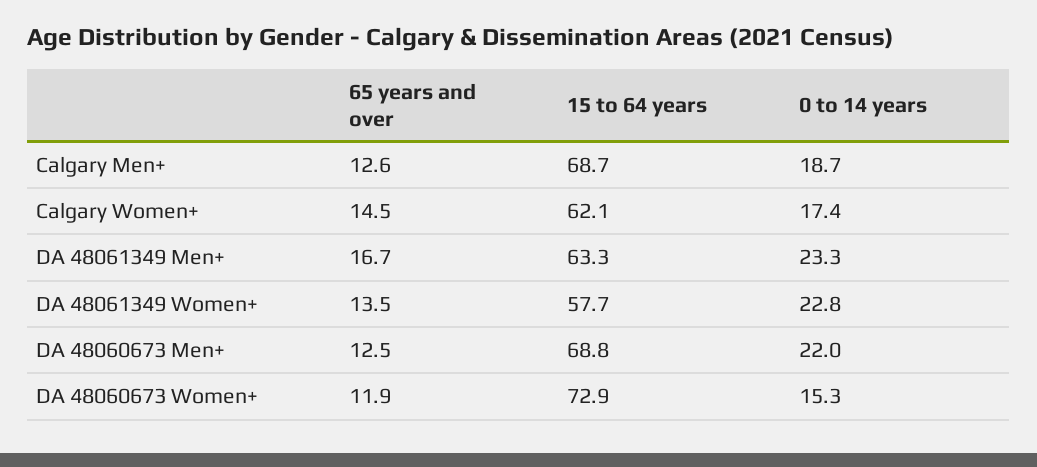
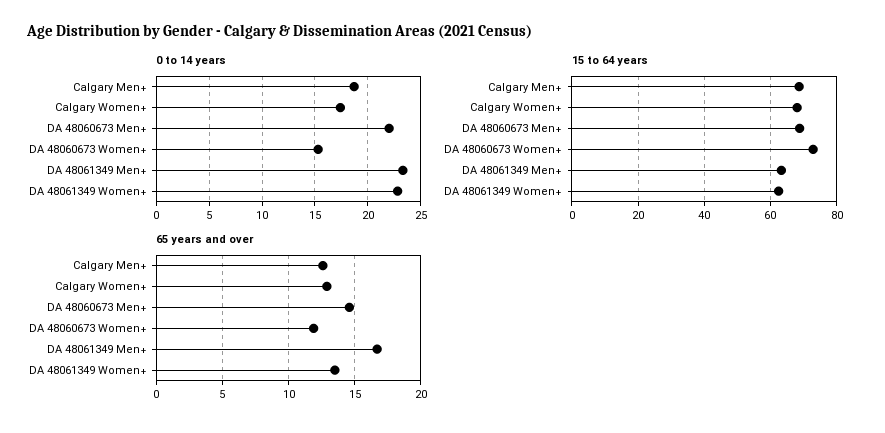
65 years and over, Calgary Women+: 14.5 -> 13
15 to 64 years, Calgary Women+: 62.1 -> 68
15 to 64 years, DA 48061349 Women+: 57.7 -> 62
65 years and over, DA 48060673 Men+: 12.5 -> 14.5

